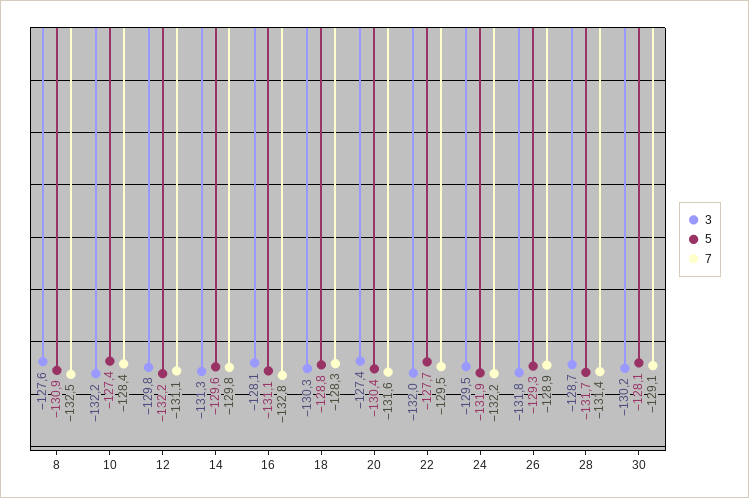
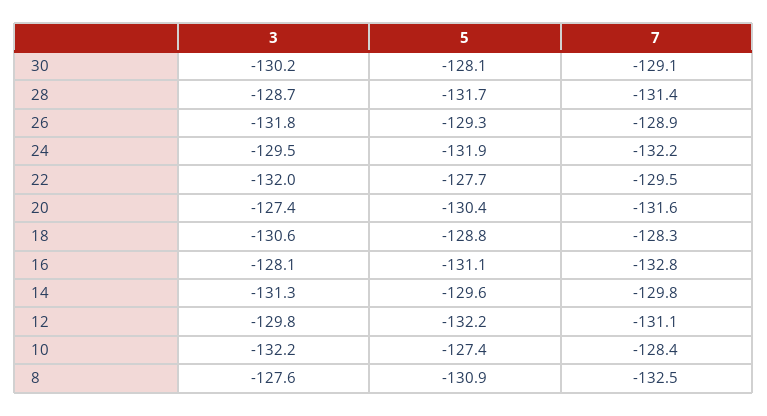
3, 18: -130.3 -> -130.6

